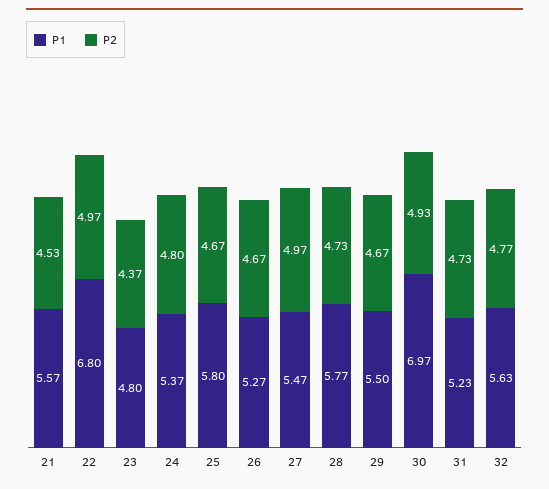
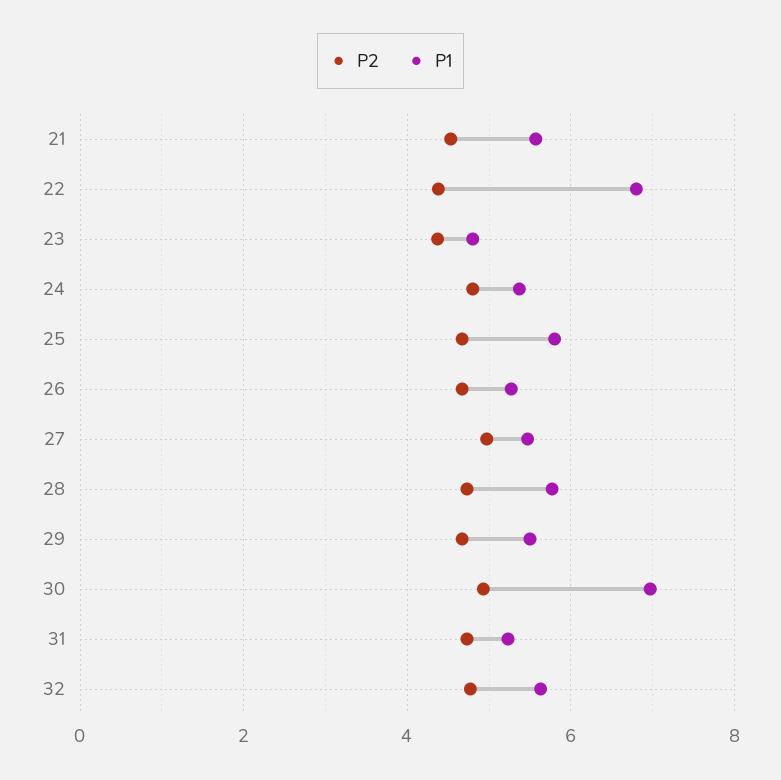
P2, 22: 4.97 -> 4.4

